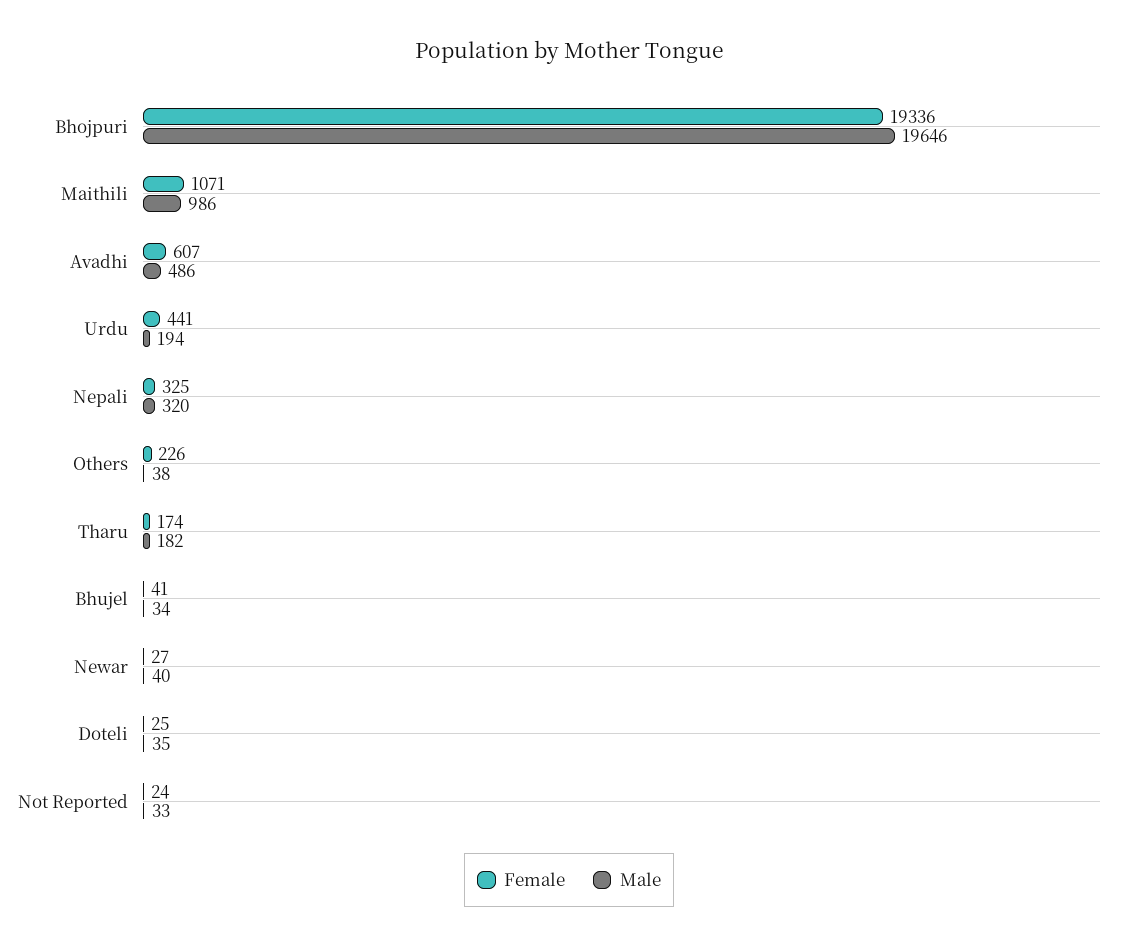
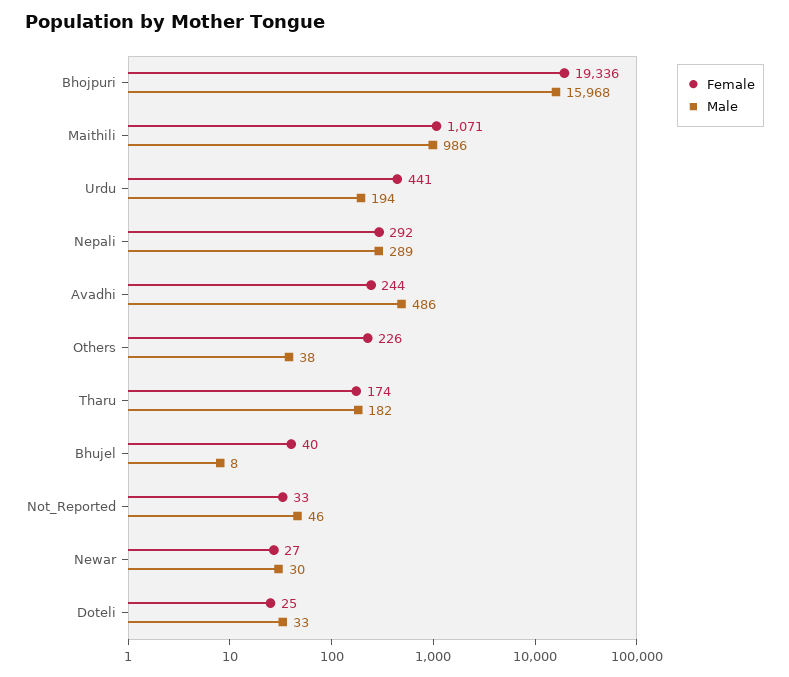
Male, Bhojpuri: 19646 -> 15968
Female, Avadhi: 607 -> 244
Female, Nepali: 325 -> 292
Male, Nepali: 320 -> 289
Female, Bhujel: 41 -> 40
Male, Bhujel: 34 -> 8
Male, Newar: 40 -> 30
Male, Doteli: 35 -> 33
Female, Not Reported: 24 -> 33
Male, Not Reported: 33 -> 46

